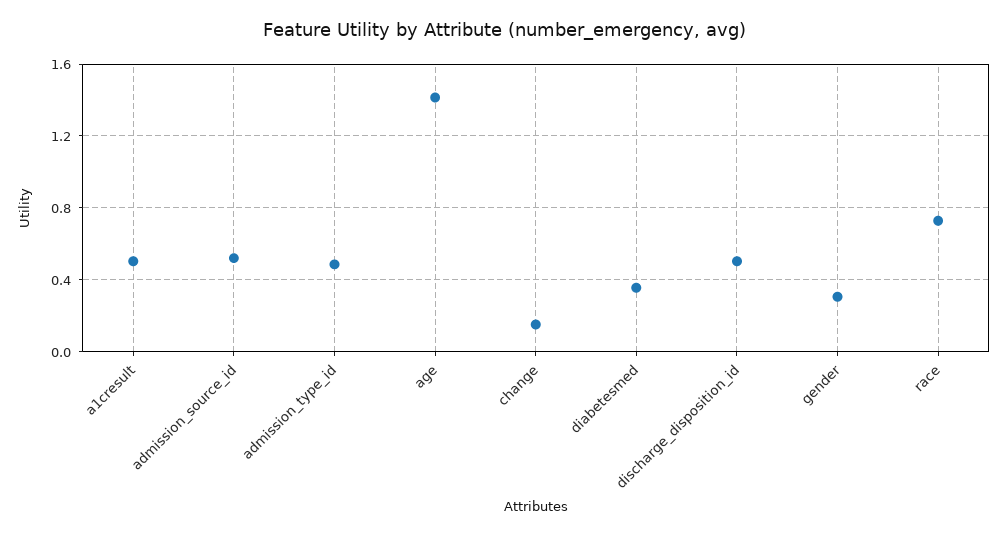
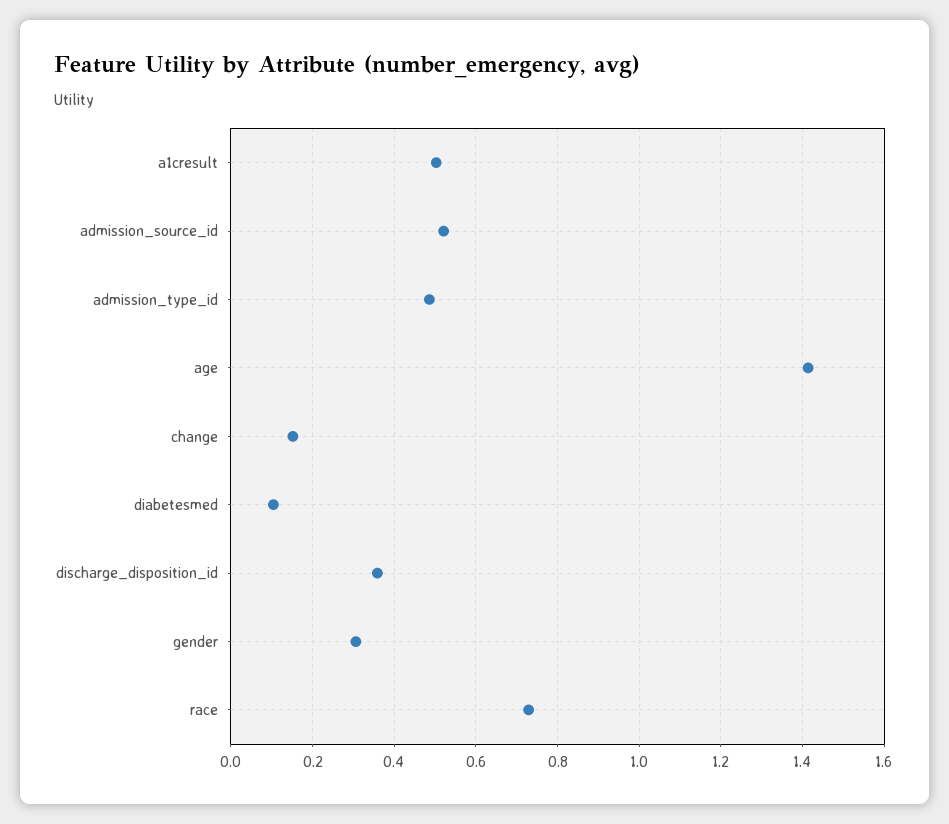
diabetesmed: 0.35 -> 0.1
discharge_disposition_id: 0.5 -> 0.36

